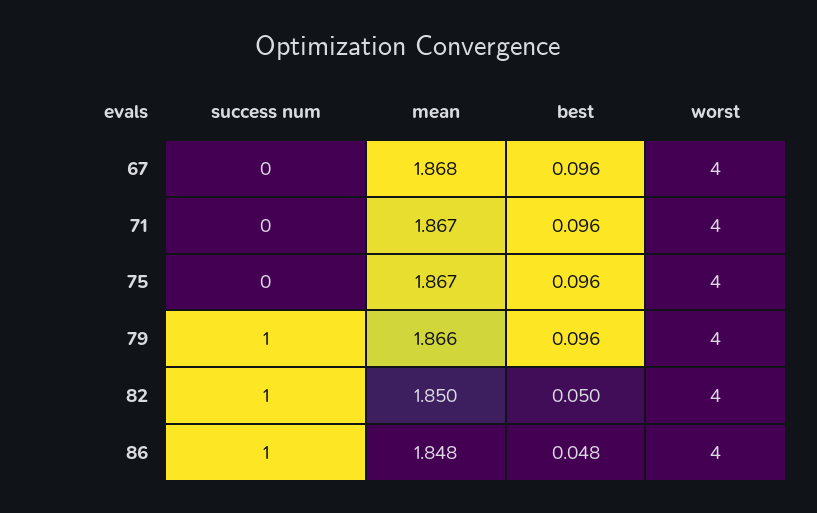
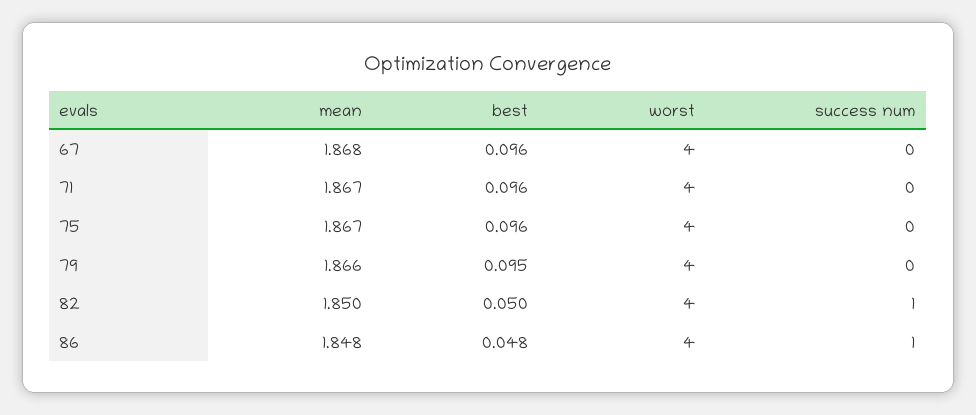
success num, 79: 1 -> 0
best, 79: 0.096 -> 0.095

